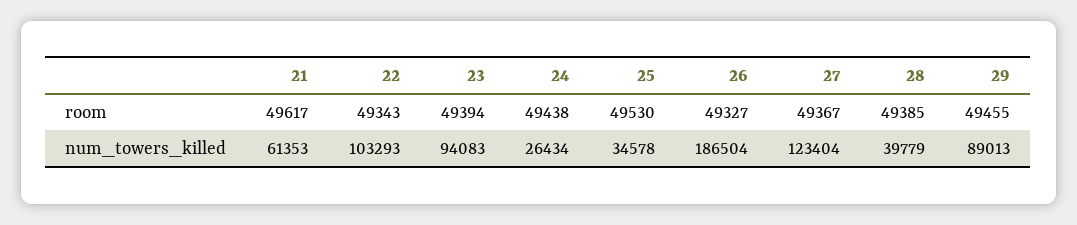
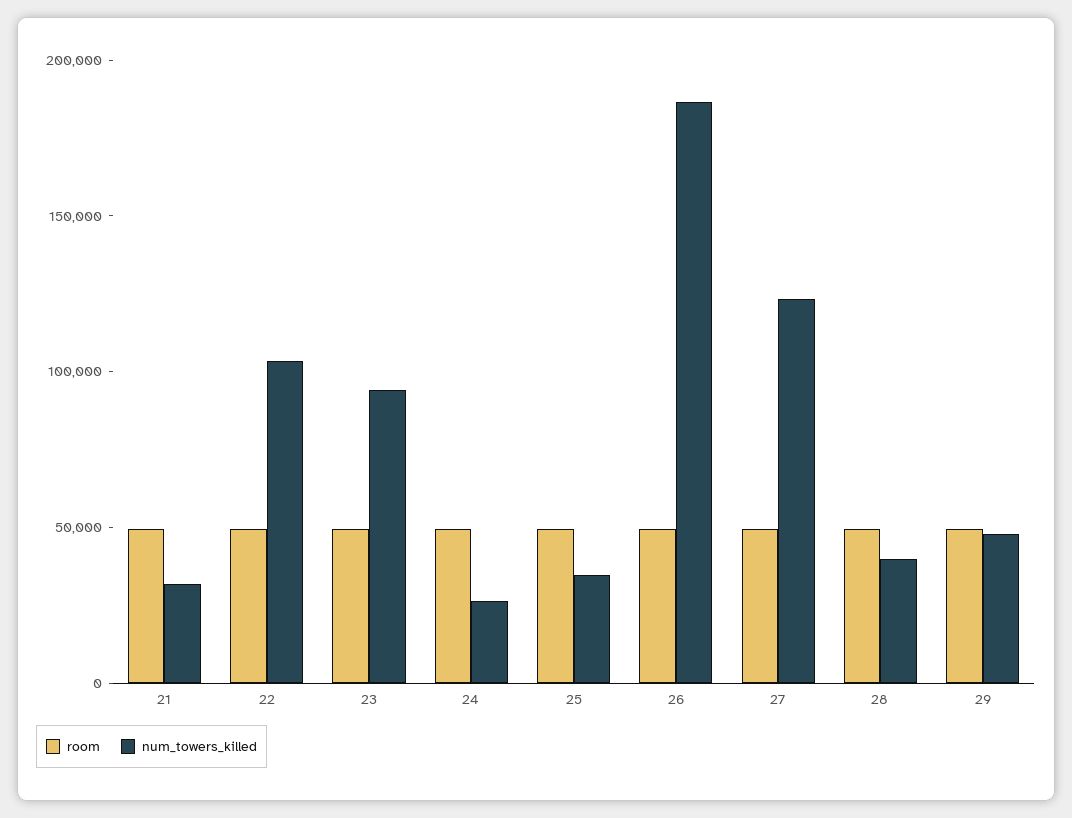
num_towers_killed, 21: 61353 -> 30000
num_towers_killed, 29: 89013 -> 50000

